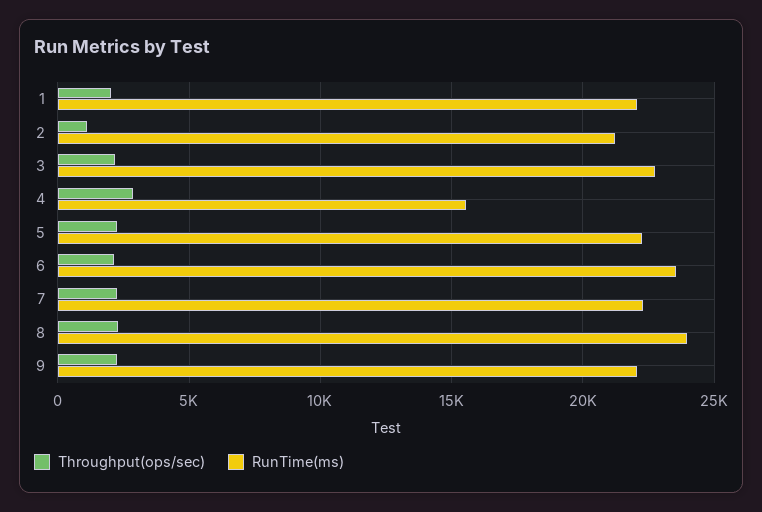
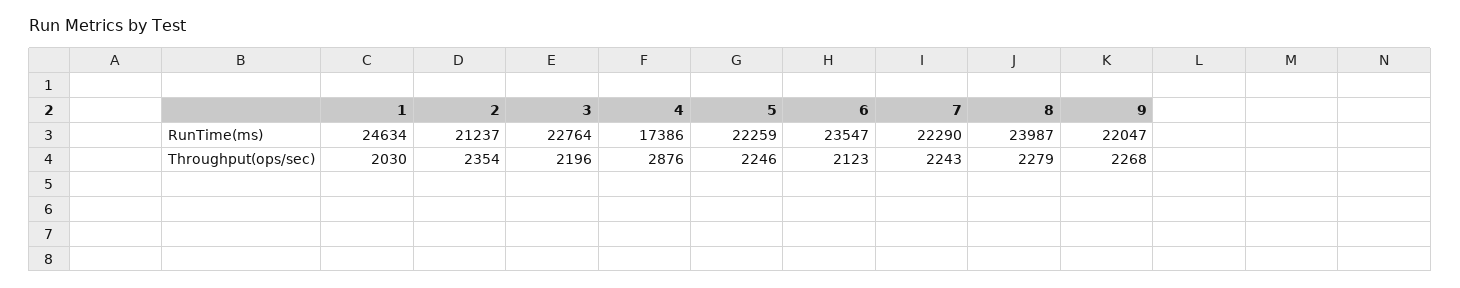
RunTime(ms), 1: 22000 -> 24634
Throughput(ops/sec), 2: 1000 -> 2354
RunTime(ms), 4: 15500 -> 17386

